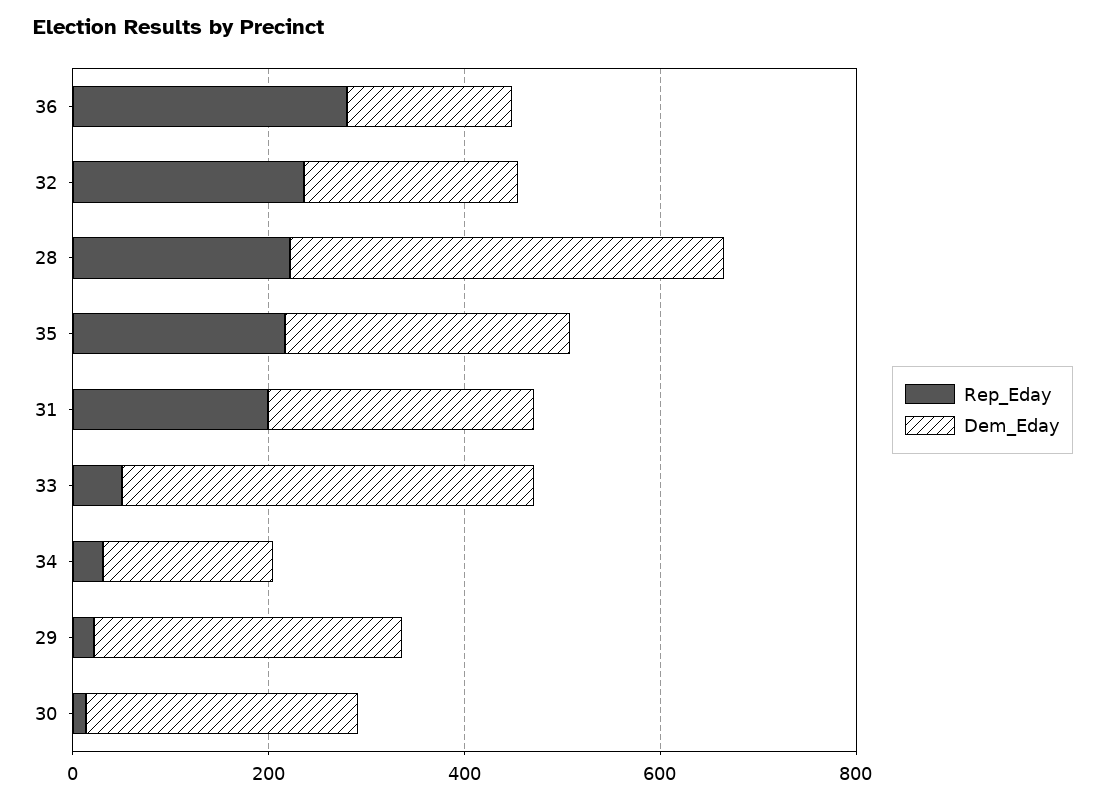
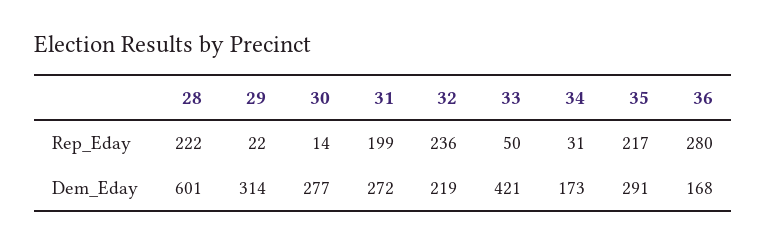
Dem_Eday, 28: 450 -> 601

